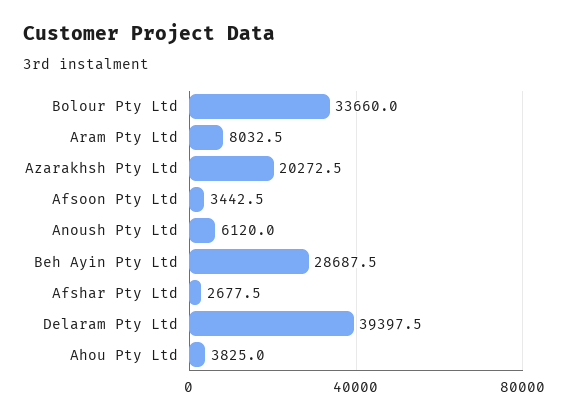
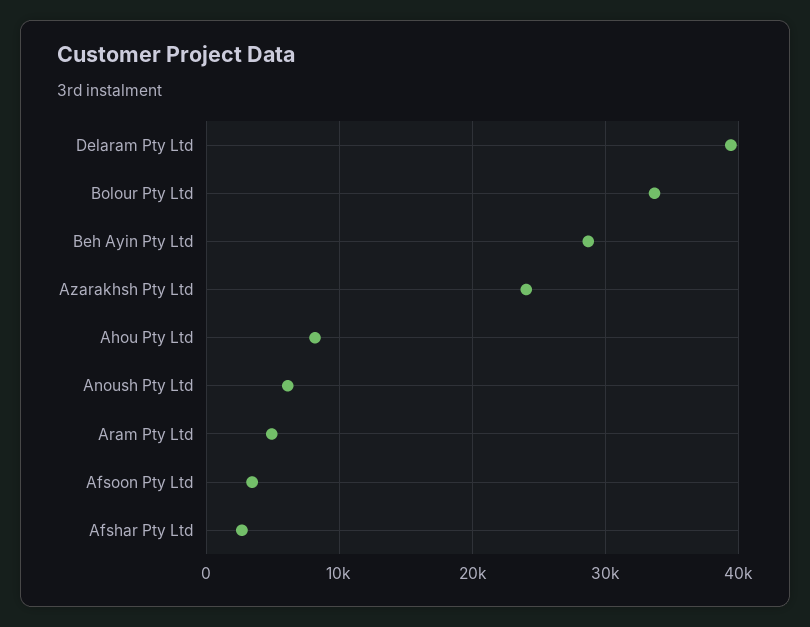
Aram Pty Ltd: 8032.5 -> 5000
Azarakhsh Pty Ltd: 20272.5 -> 24000
Ahou Pty Ltd: 3825 -> 8000

